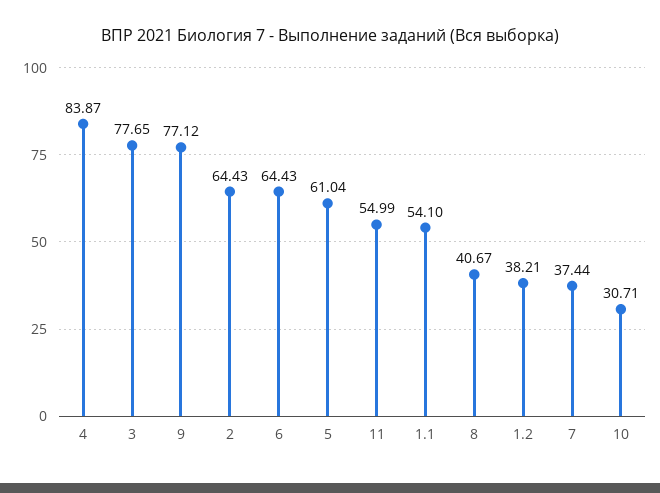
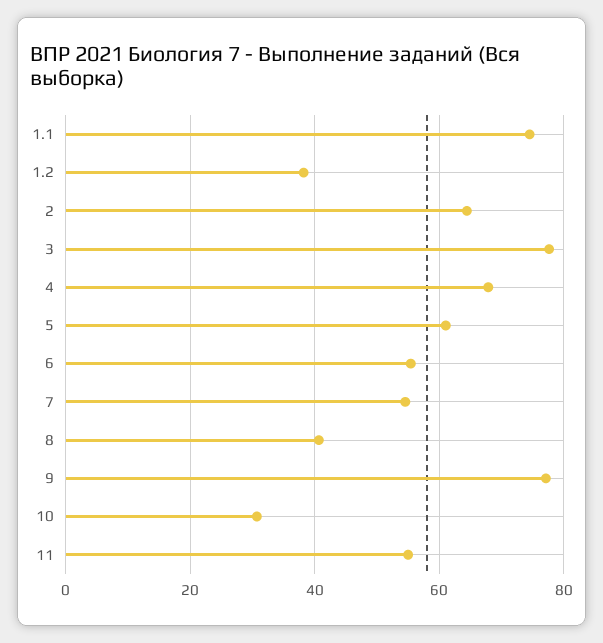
4: 83.87 -> 68
6: 64.43 -> 56
1.1: 54.1 -> 74
7: 37.44 -> 54

